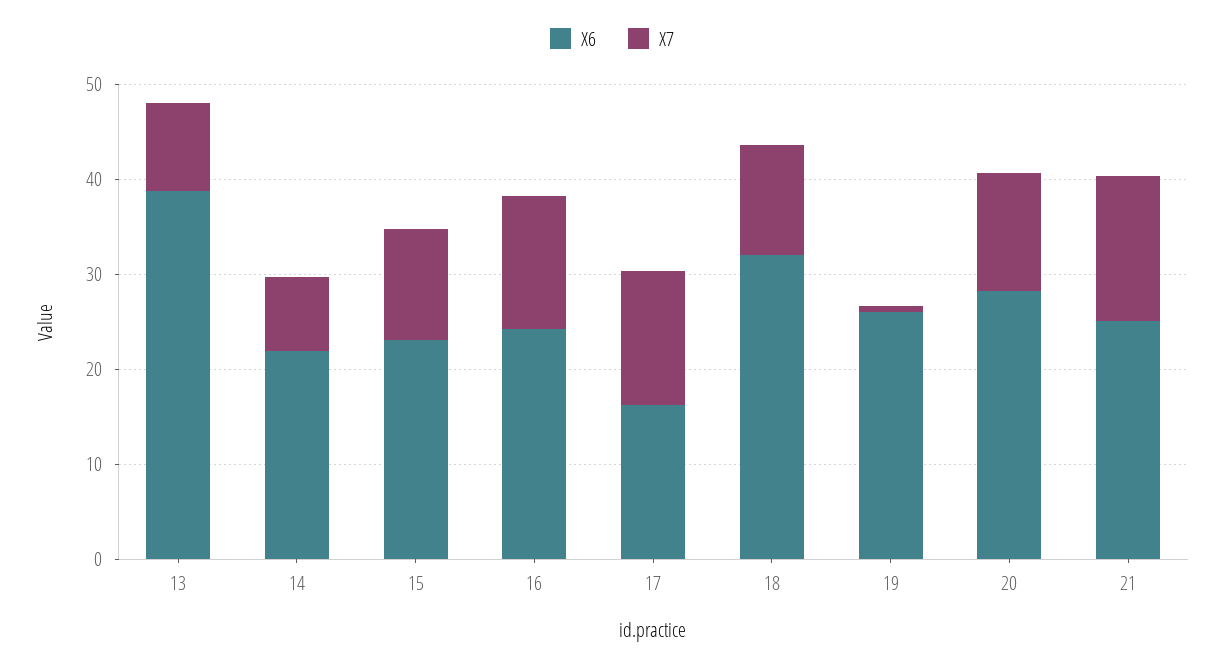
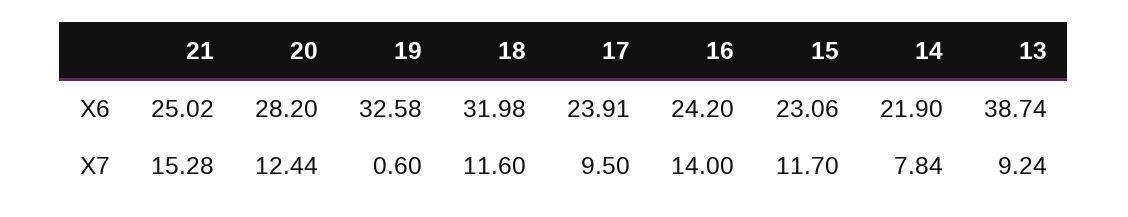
X6, 17: 16 -> 23.91
X7, 17: 14 -> 9.5
X6, 19: 26 -> 32.58

